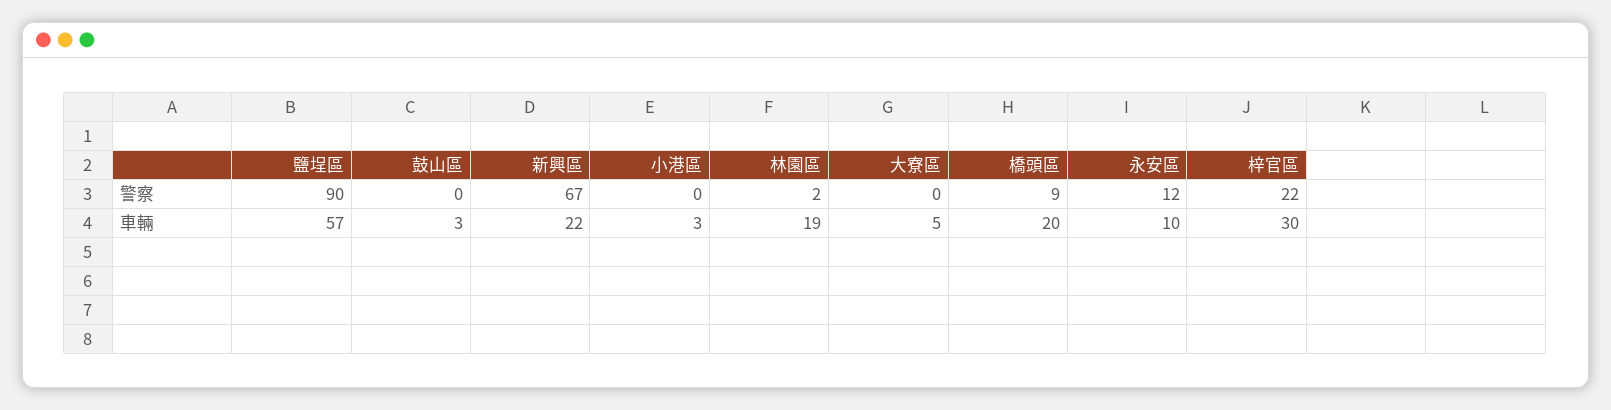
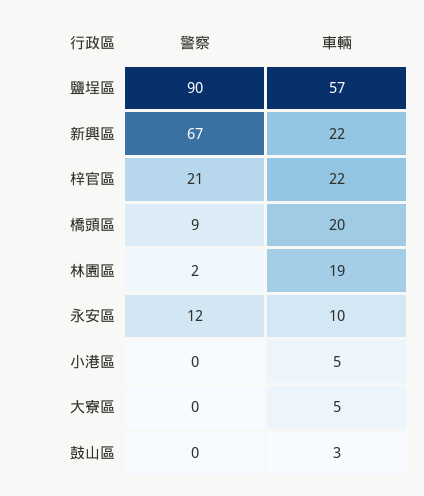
梓官區, 警察: 22 -> 21
小港區, 車輛: 3 -> 5
梓官區, 車輛: 30 -> 22

